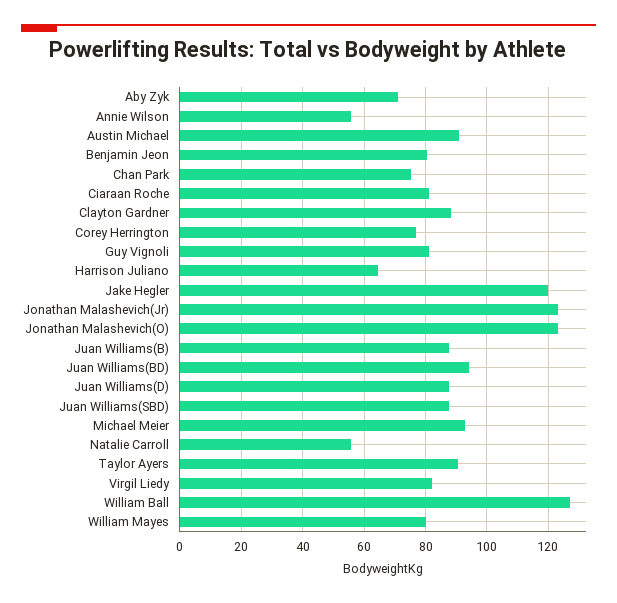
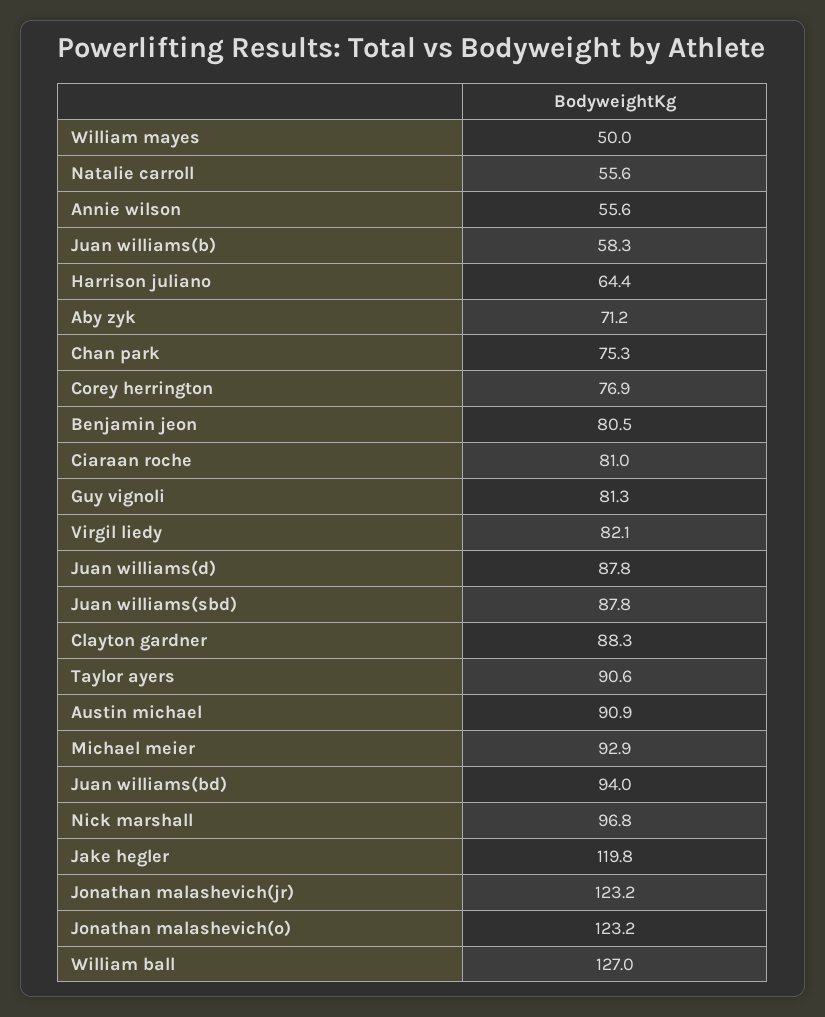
Juan Williams(B): 88 -> 58.3
William Mayes: 80 -> 50
Nick marshall: none -> 96.8

